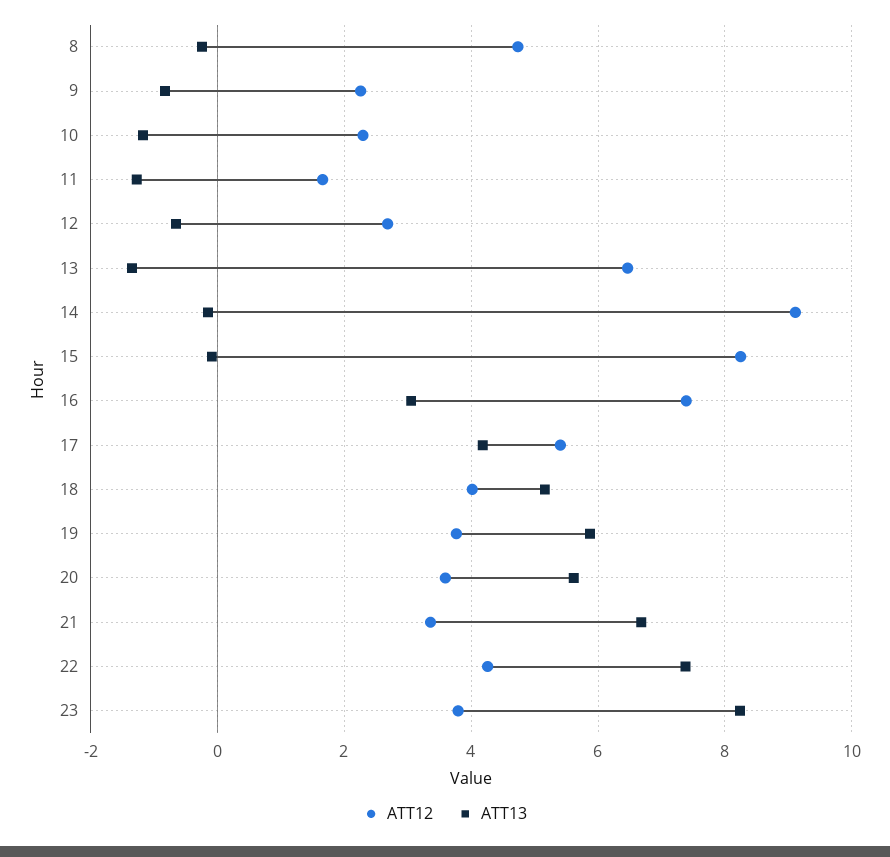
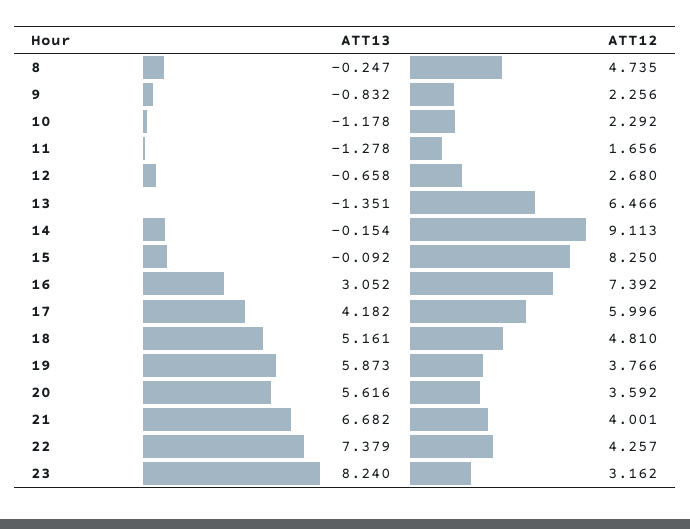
ATT12, 17: 5.4 -> 5.996
ATT12, 18: 4 -> 4.81
ATT12, 21: 3.4 -> 4.001
ATT12, 23: 3.8 -> 3.162

